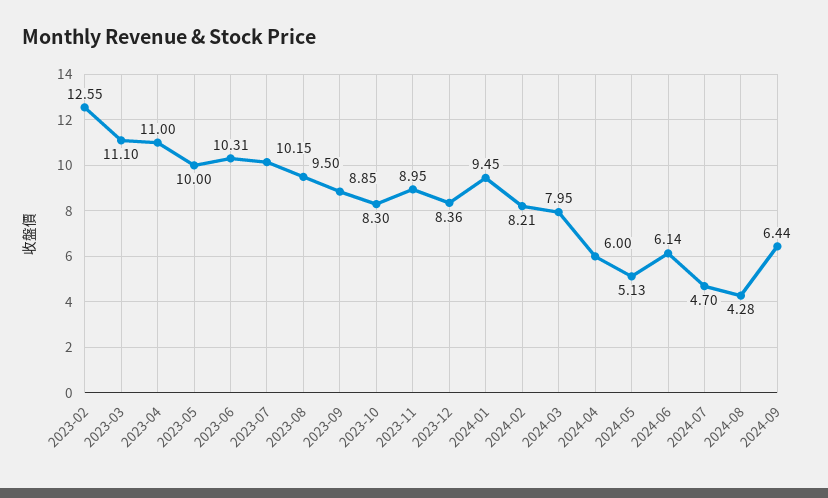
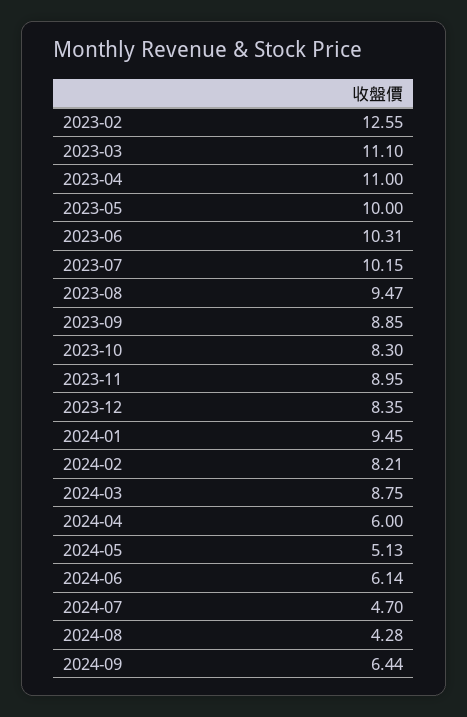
2023-08: 9.5 -> 9.47
2023-12: 8.36 -> 8.35
2024-03: 7.95 -> 8.75

